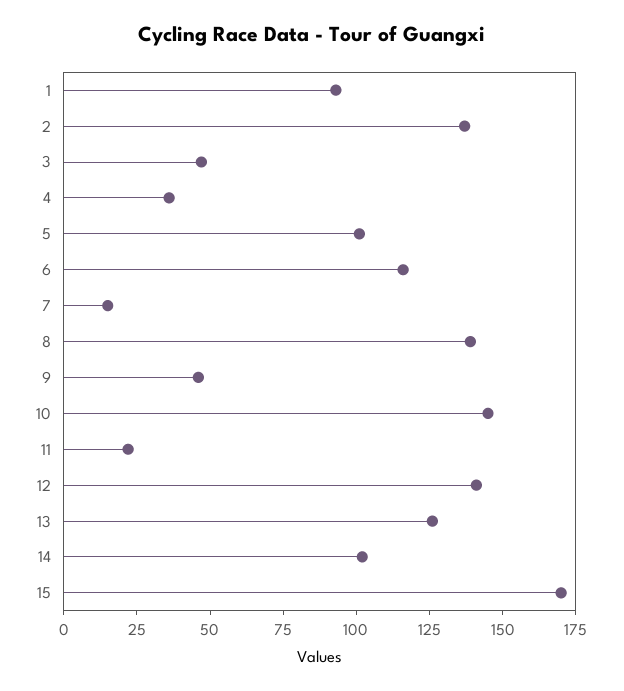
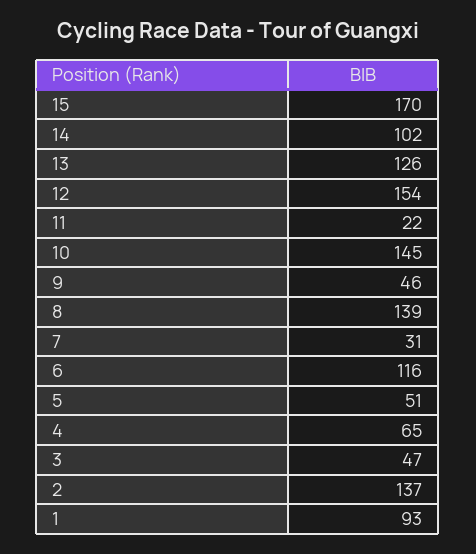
4: 35 -> 65
5: 100 -> 51
7: 15 -> 31
12: 140 -> 154

